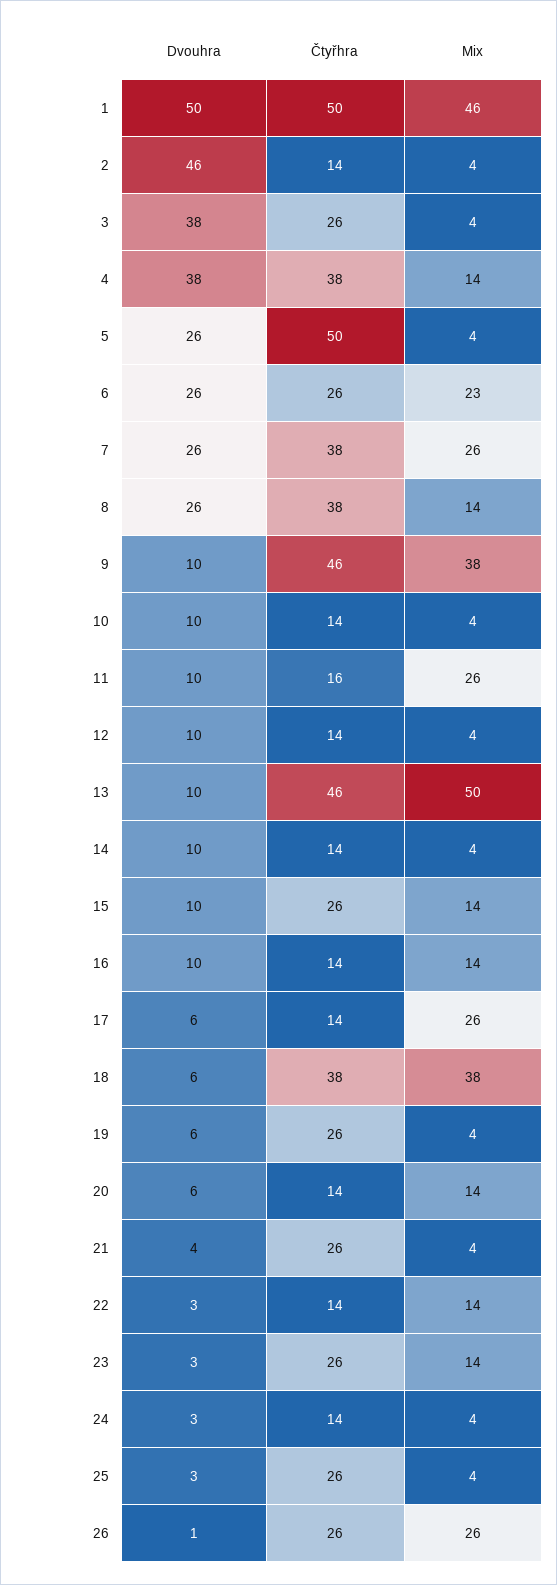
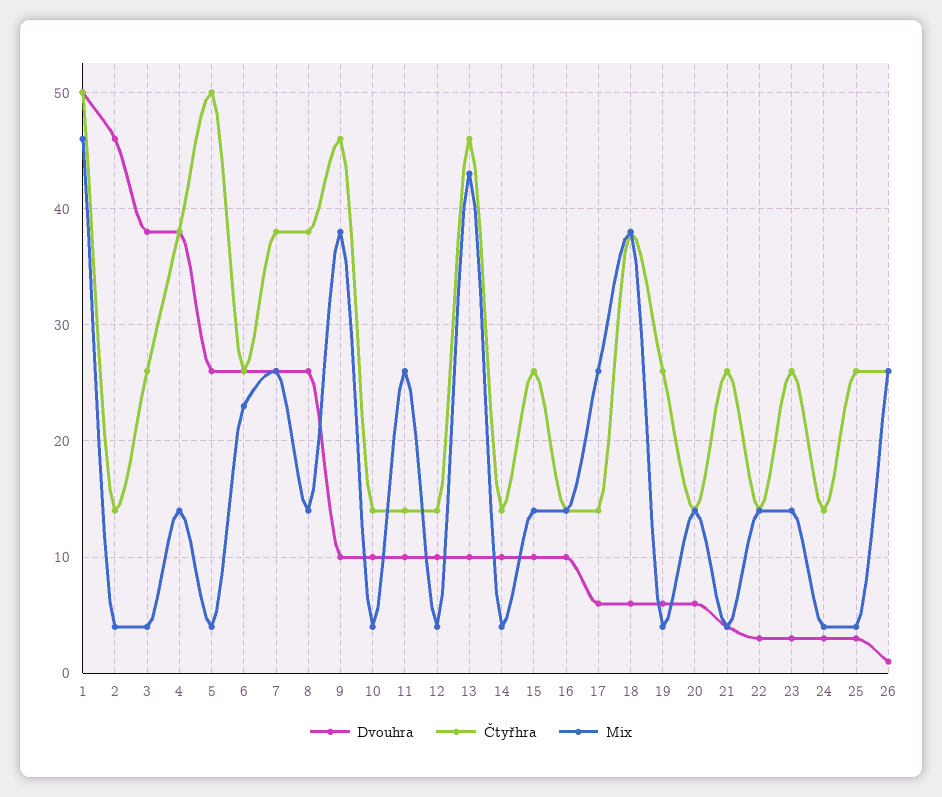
Čtyřhra, 11: 16 -> 14
Mix, 13: 50 -> 43

